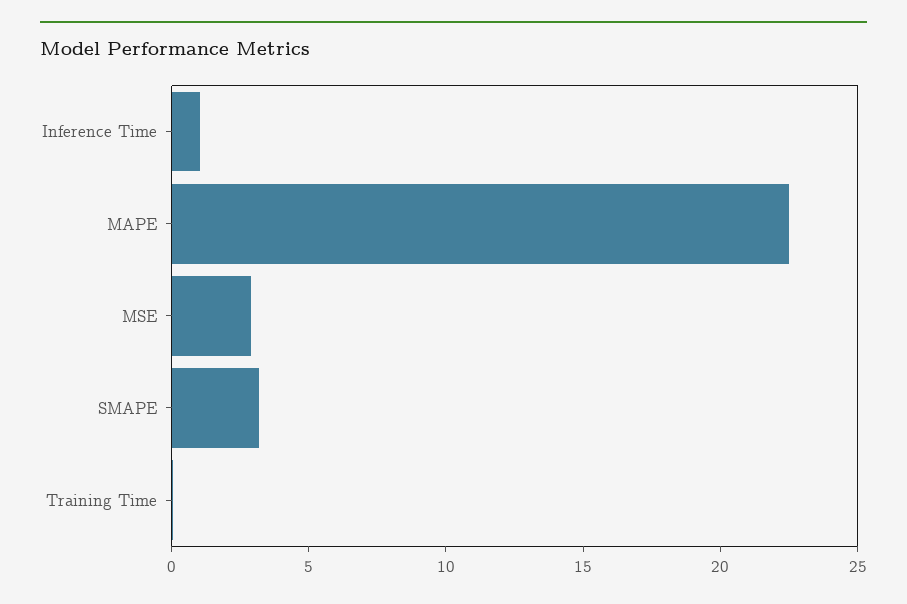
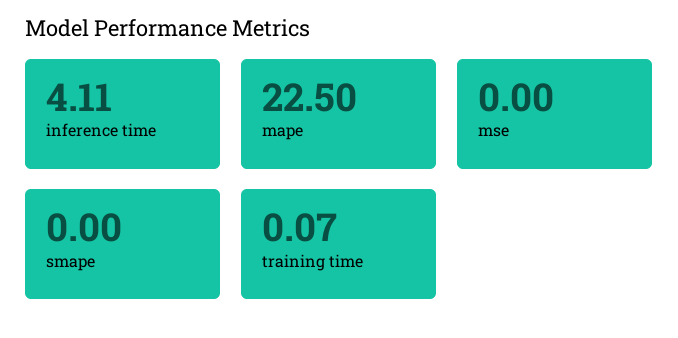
Inference Time: 1 -> 4.11
MSE: 3 -> 0
SMAPE: 3 -> 0

